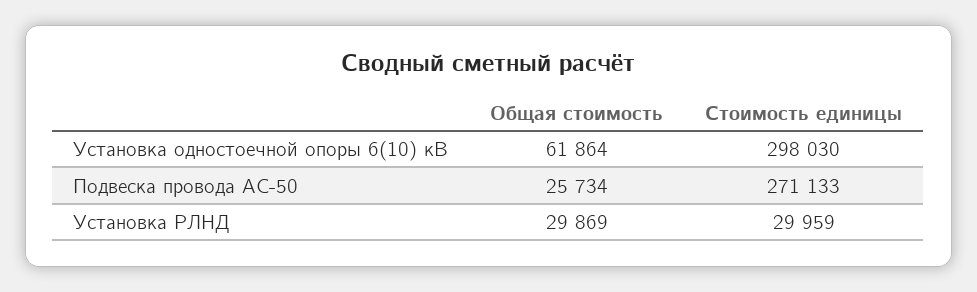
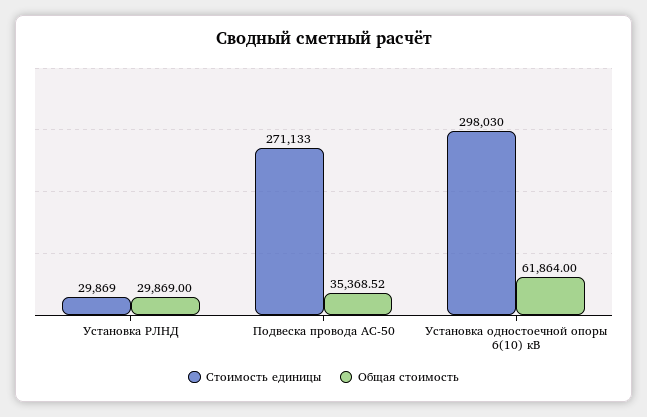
Общая стоимость, Подвеска провода АС-50: 25734 -> 35368.52
Стоимость единицы, Установка РЛНД: 29959 -> 29869

